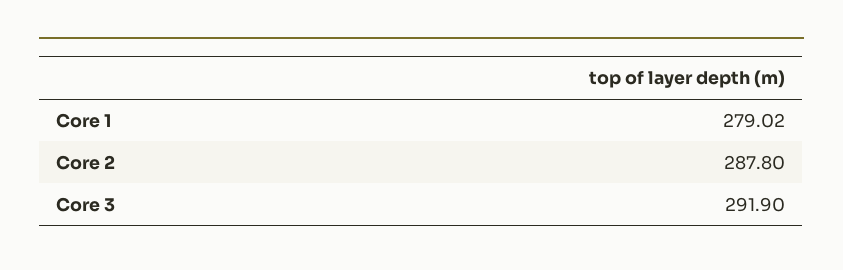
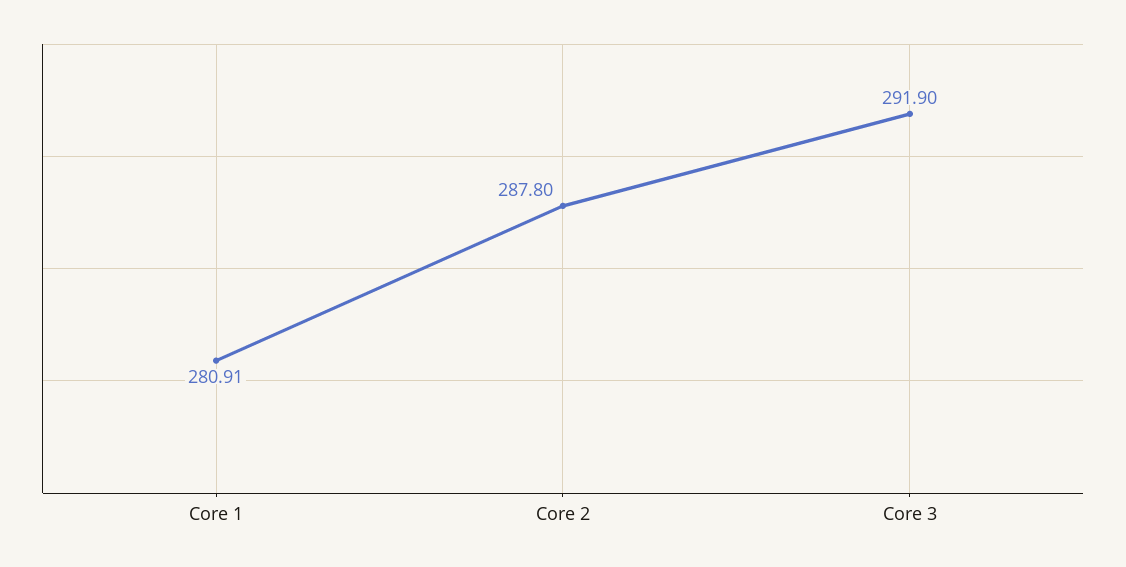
Core 1: 279.02 -> 280.91

